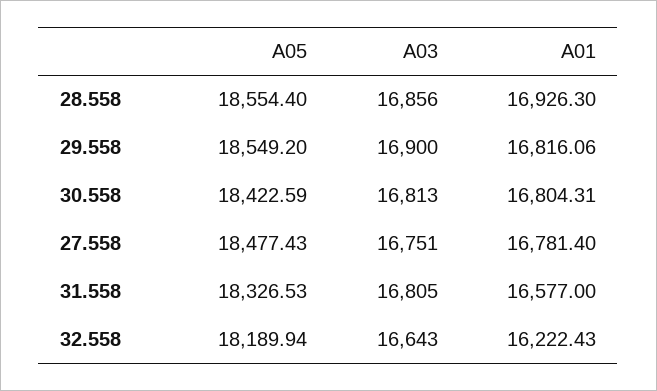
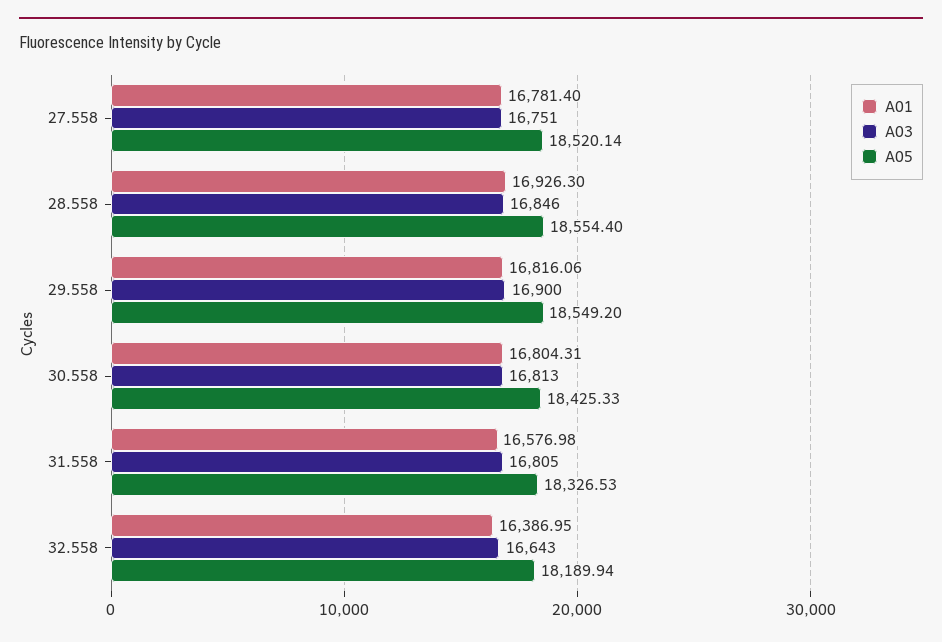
A03, 28.558: 16856 -> 16846
A05, 30.558: 18422.59 -> 18425.33
A05, 27.558: 18477.43 -> 18520.14
A01, 31.558: 16577 -> 16576.98
A01, 32.558: 16222.43 -> 16386.95

